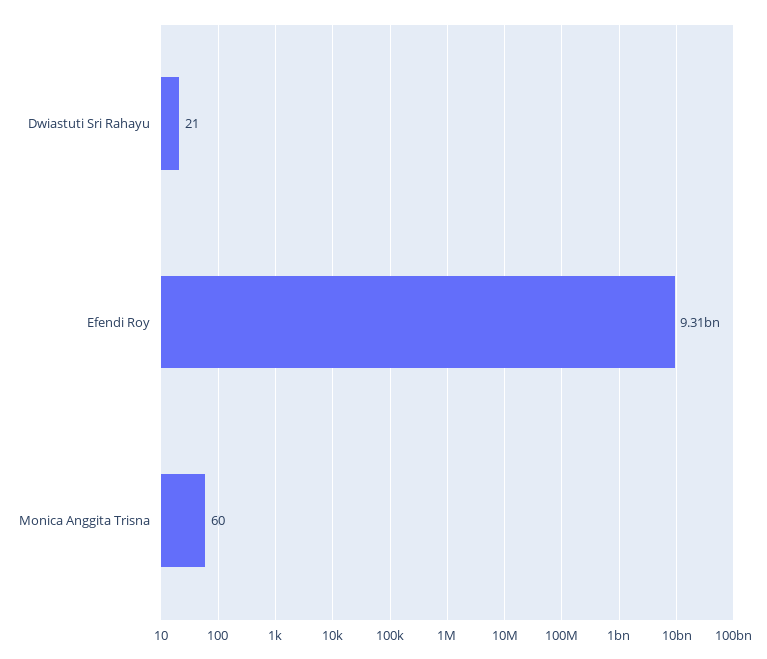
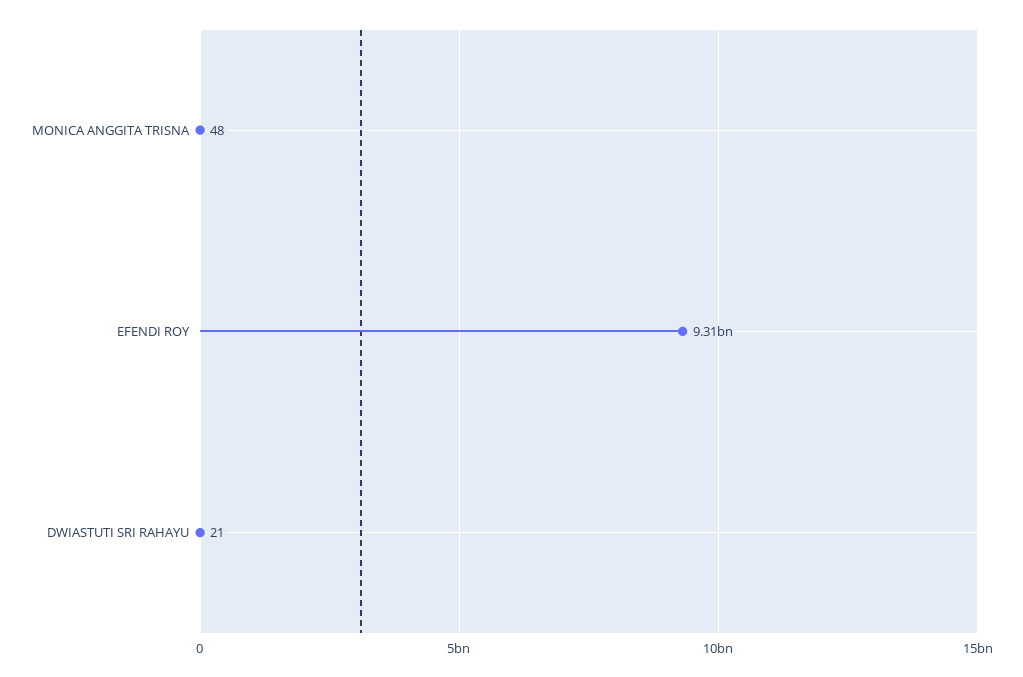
Monica Anggita Trisna: 60 -> 48

